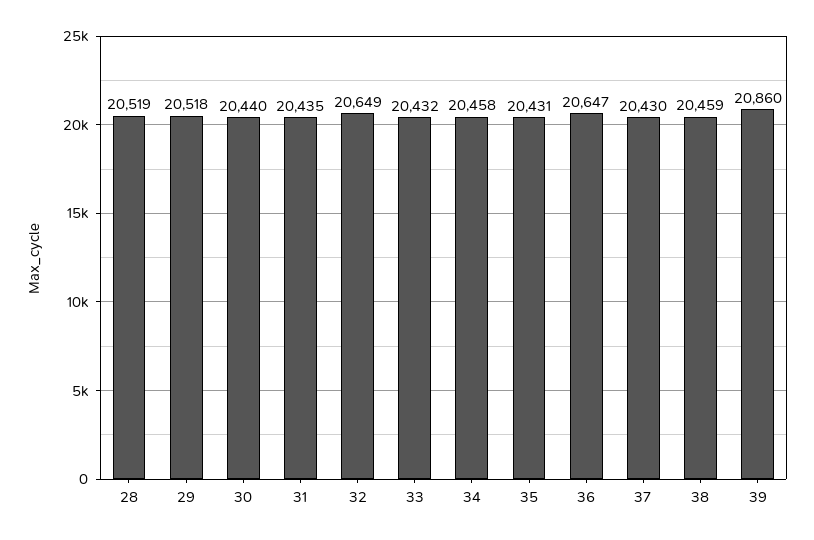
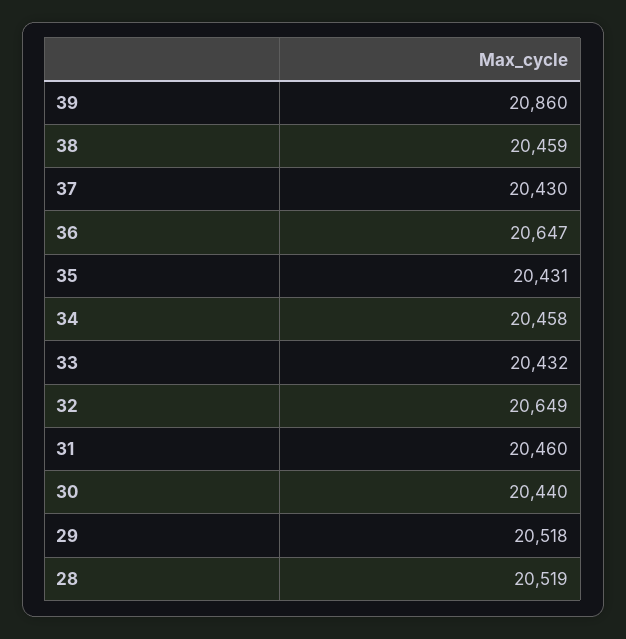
31: 20435 -> 20460

